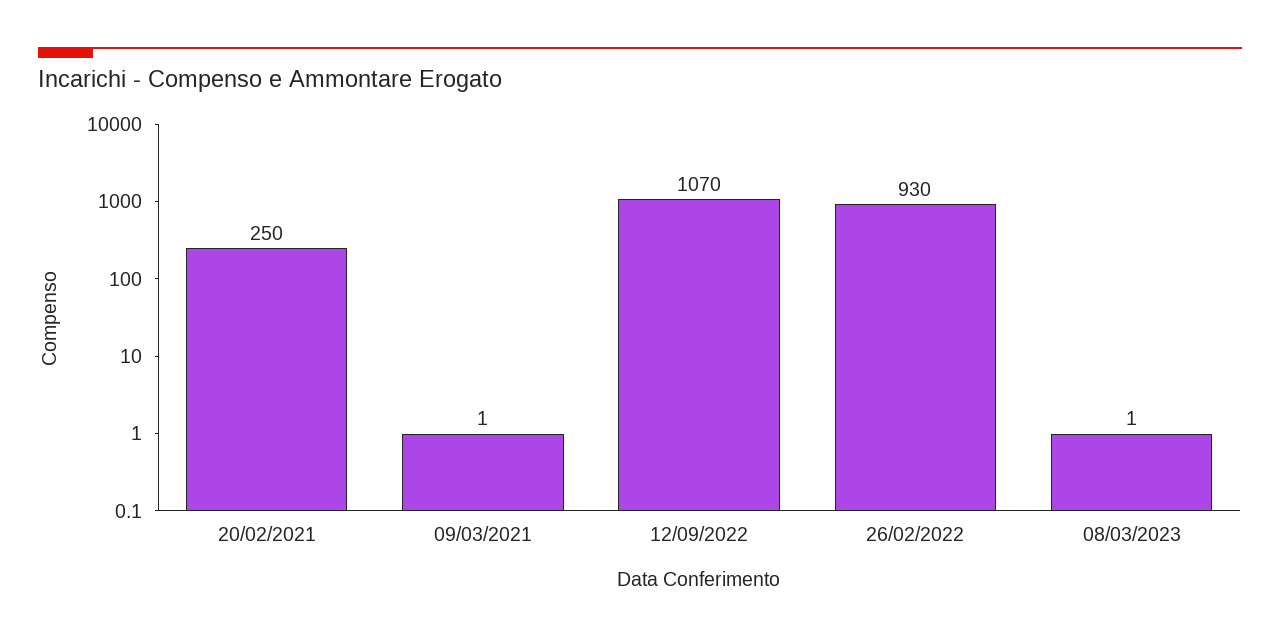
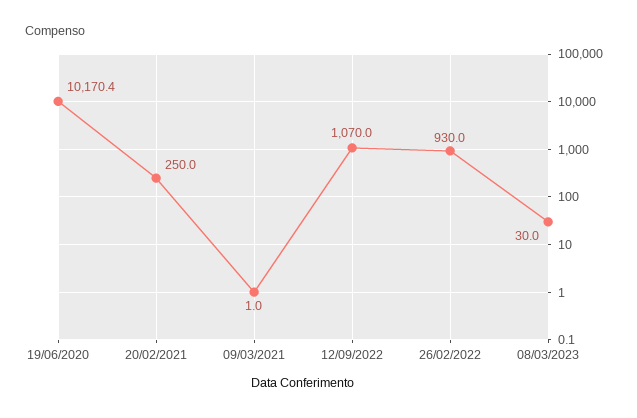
08/03/2023: 1 -> 30
19/06/2020: none -> 10170.4

